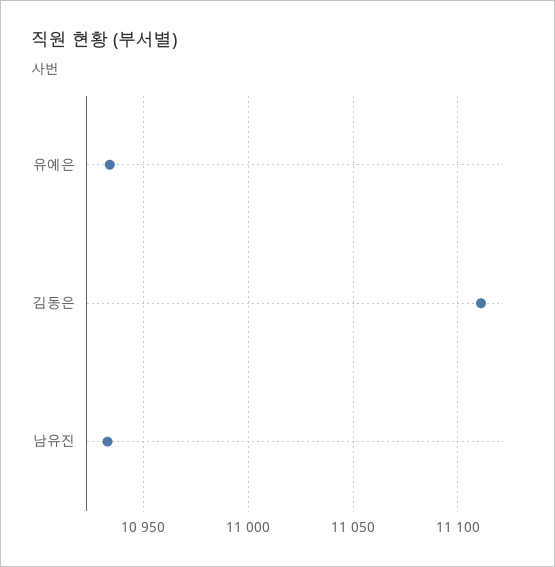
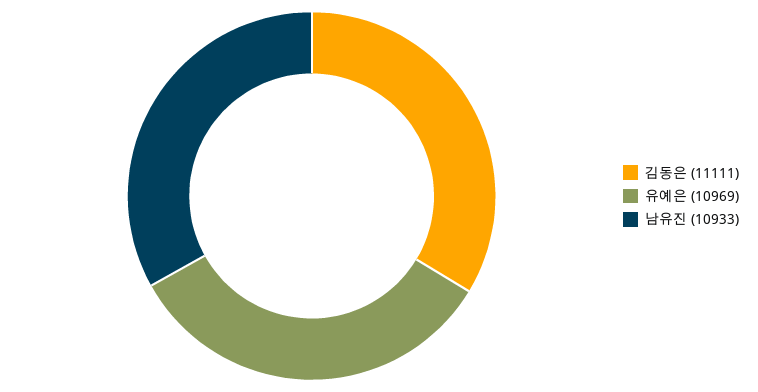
유예은: 10935 -> 10969

